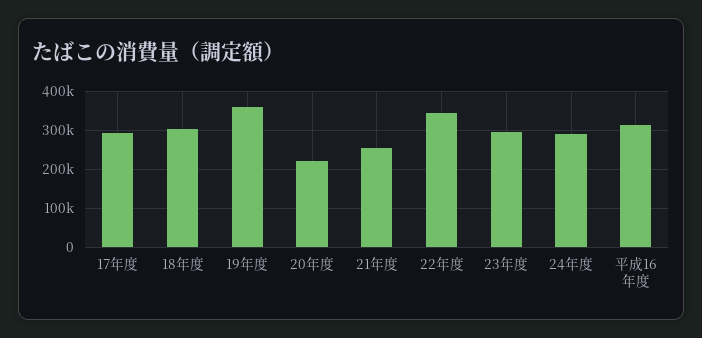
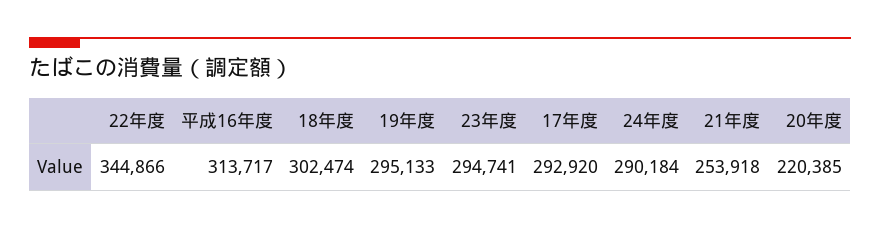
19年度: 360000 -> 295133

